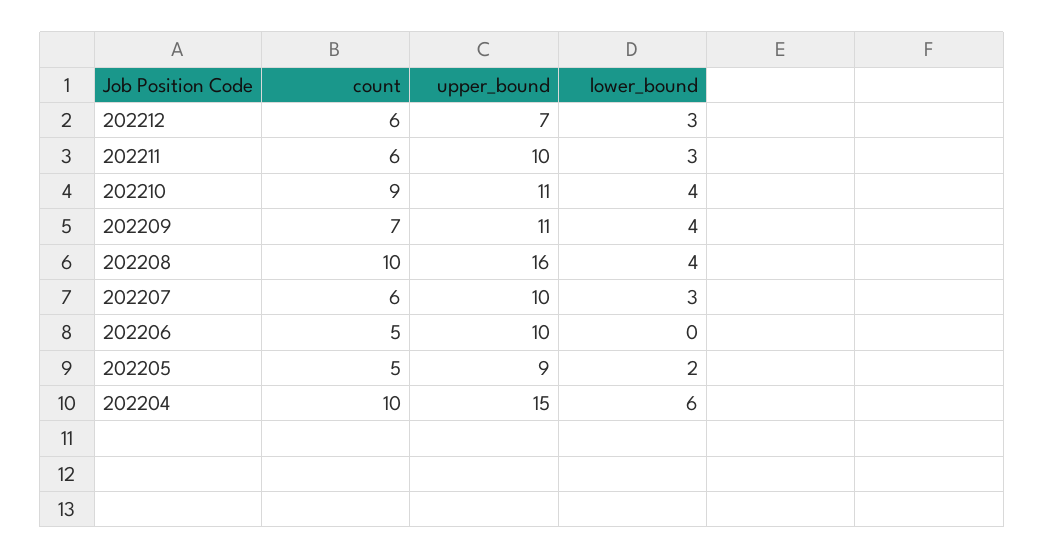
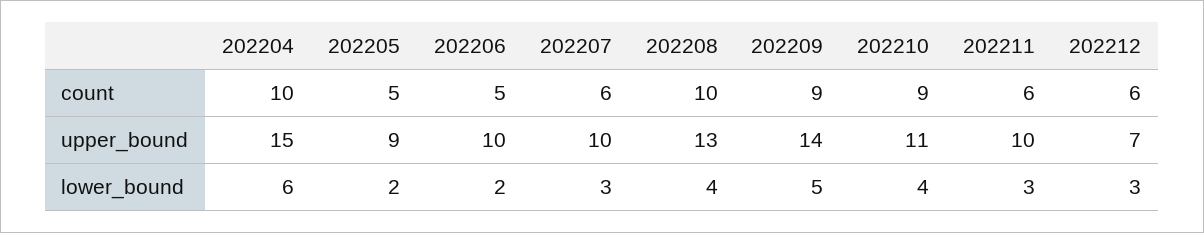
count, 202209: 7 -> 9
upper_bound, 202209: 11 -> 14
lower_bound, 202209: 4 -> 5
upper_bound, 202208: 16 -> 13
lower_bound, 202206: 0 -> 2

